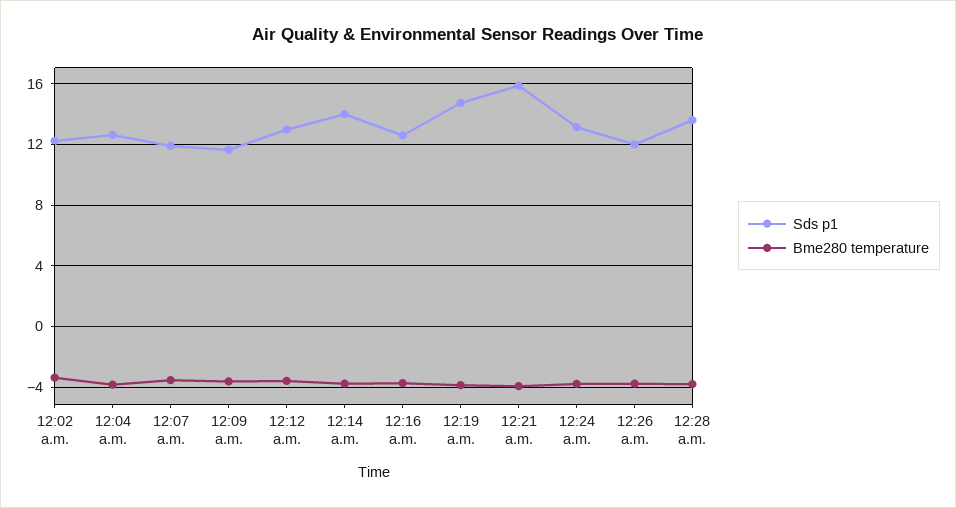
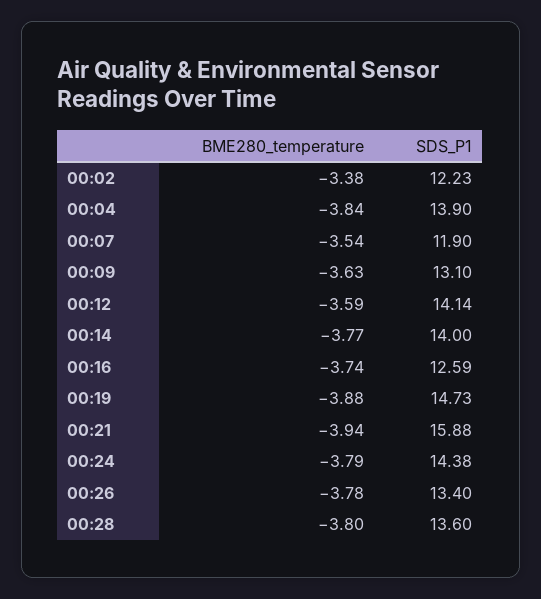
Sds p1, 12:04 a.m.: 12.5 -> 13.9
Sds p1, 12:09 a.m.: 11.5 -> 13.1
Sds p1, 12:12 a.m.: 13 -> 14.14
Sds p1, 12:24 a.m.: 13 -> 14.38
Sds p1, 12:26 a.m.: 12 -> 13.4

